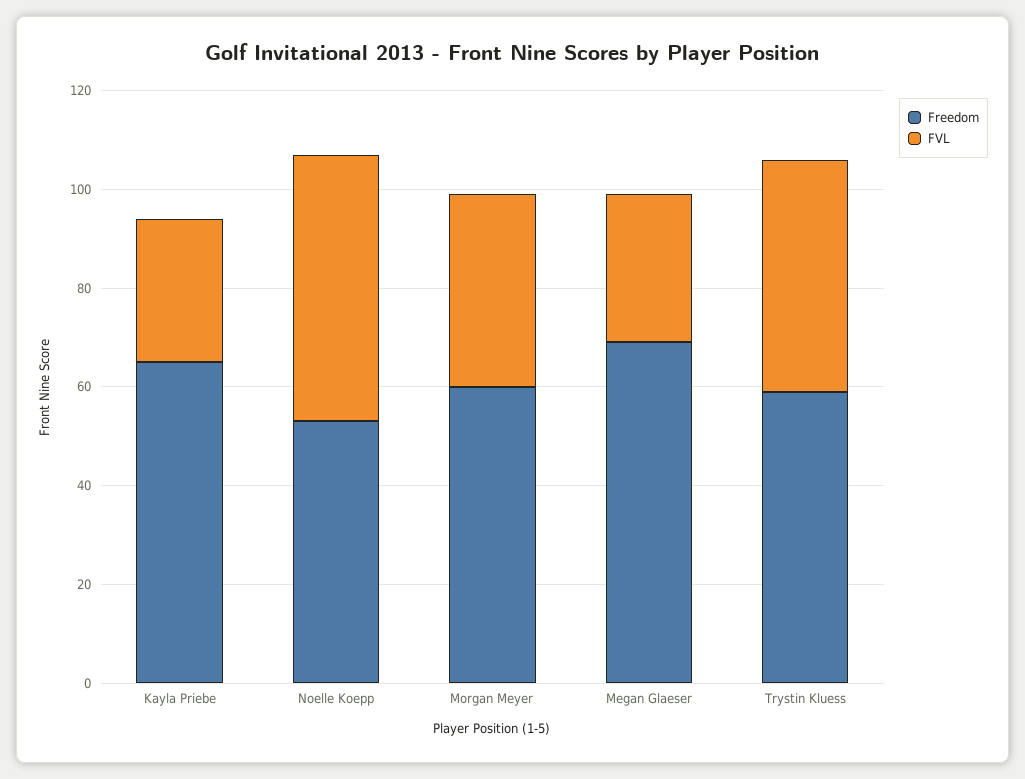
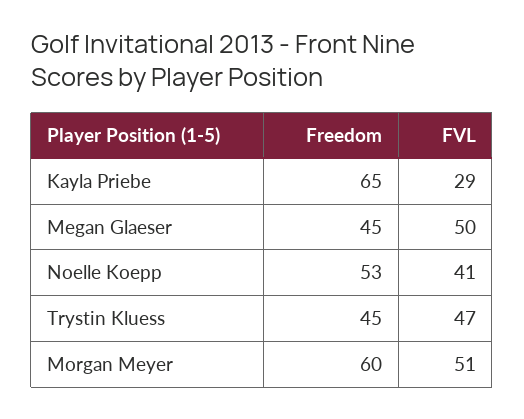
FVL, Noelle Koepp: 55 -> 41
FVL, Morgan Meyer: 40 -> 51
Freedom, Megan Glaeser: 70 -> 45
FVL, Megan Glaeser: 30 -> 50
Freedom, Trystin Kluess: 60 -> 45

